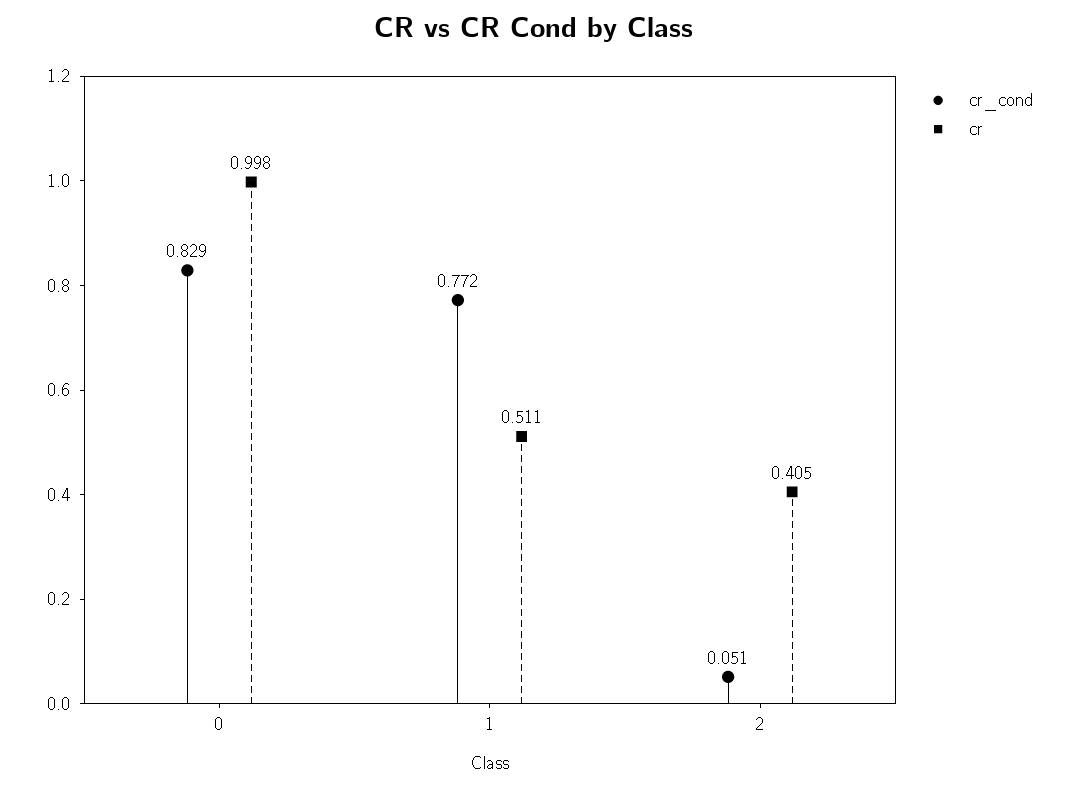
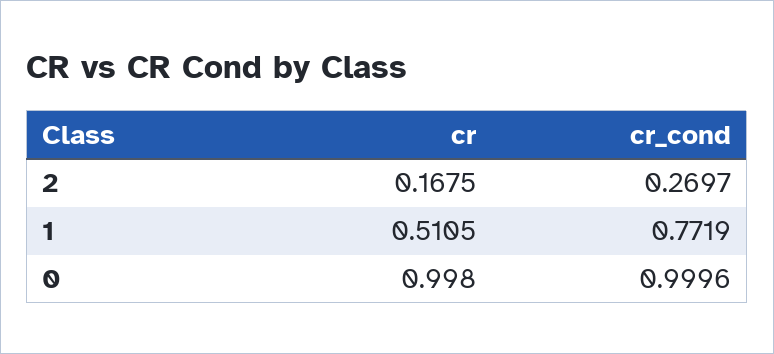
cr_cond, 0: 0.829 -> 0.9996
cr_cond, 2: 0.051 -> 0.2697
cr, 2: 0.405 -> 0.1675

